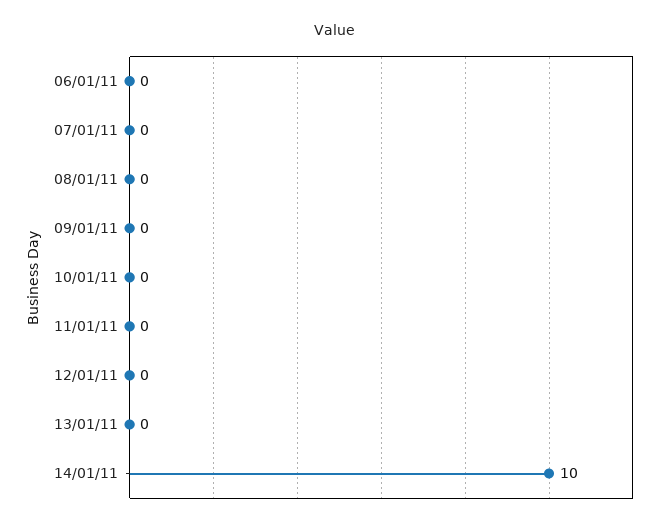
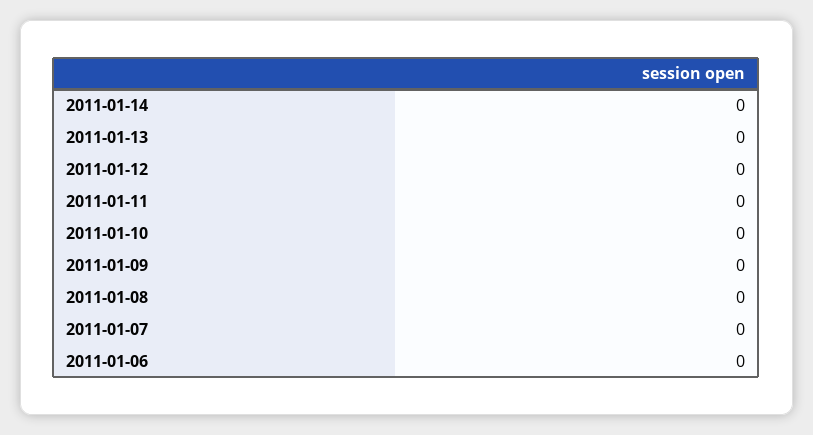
14/01/11: 10 -> 0

